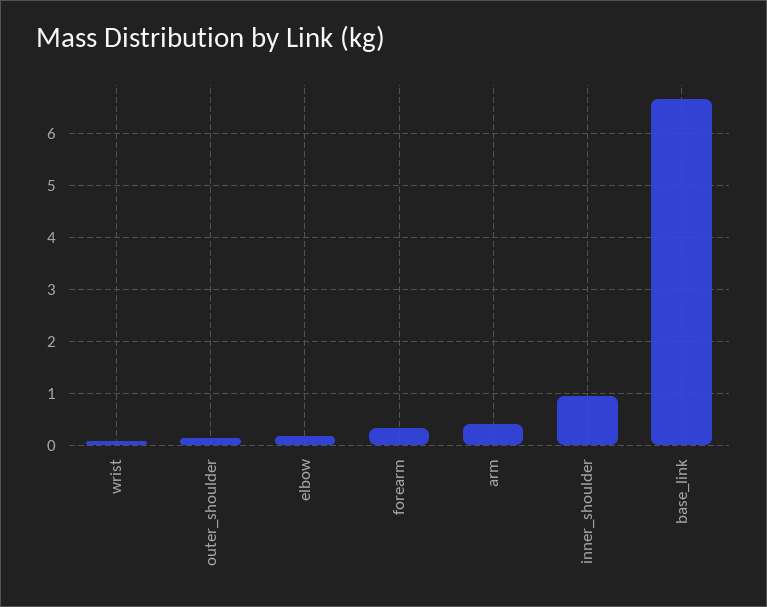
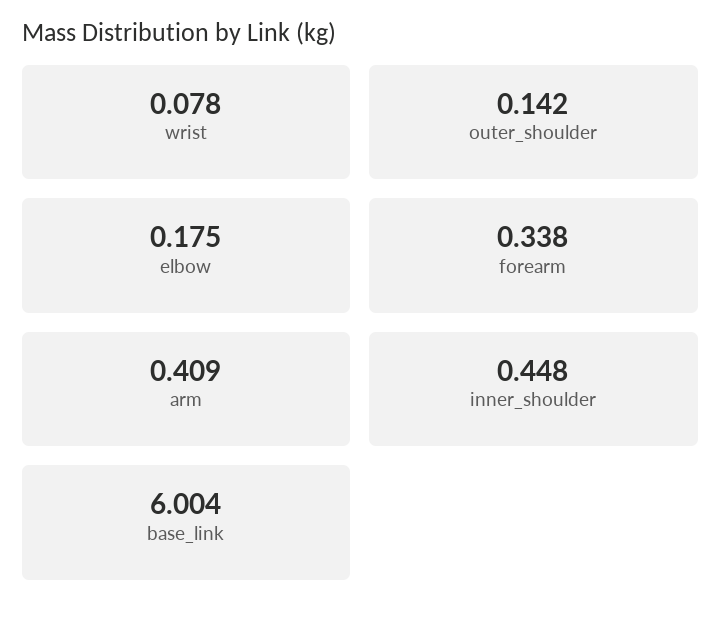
inner_shoulder: 1 -> 0.448
base_link: 6.6 -> 6.004

